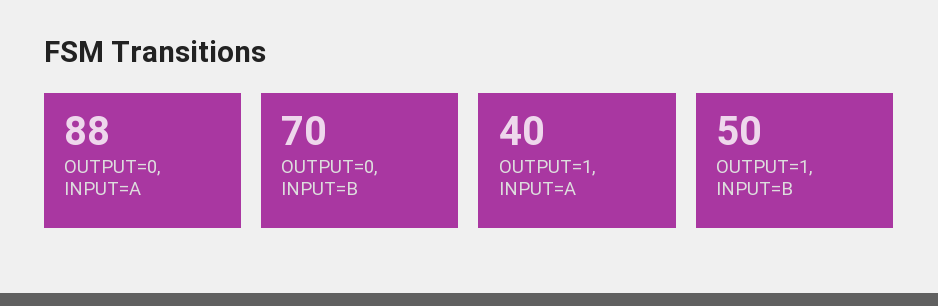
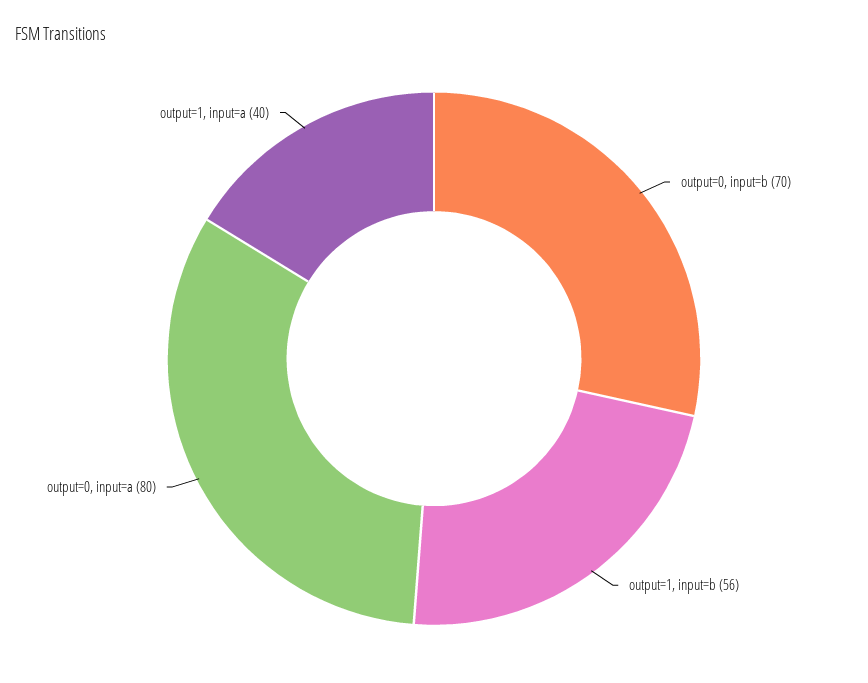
OUTPUT=0, INPUT=A: 88 -> 80
OUTPUT=1, INPUT=B: 50 -> 56

